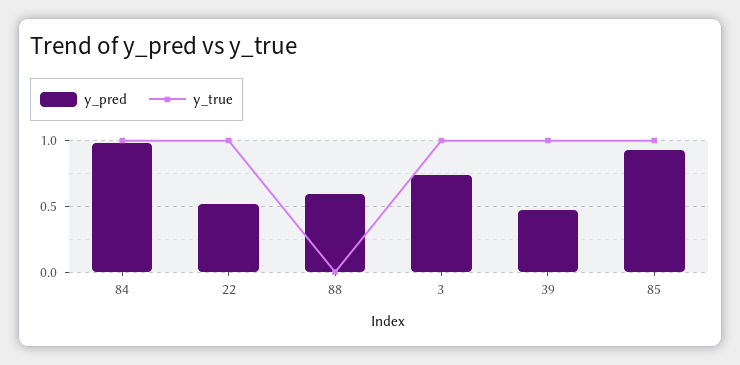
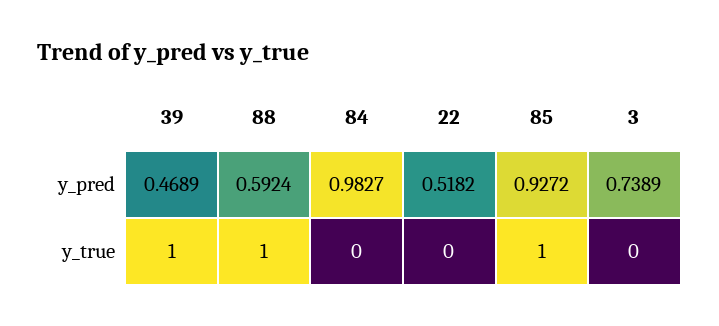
y_true, 84: 1 -> 0
y_true, 22: 1 -> 0
y_true, 88: 0 -> 1
y_true, 3: 1 -> 0

